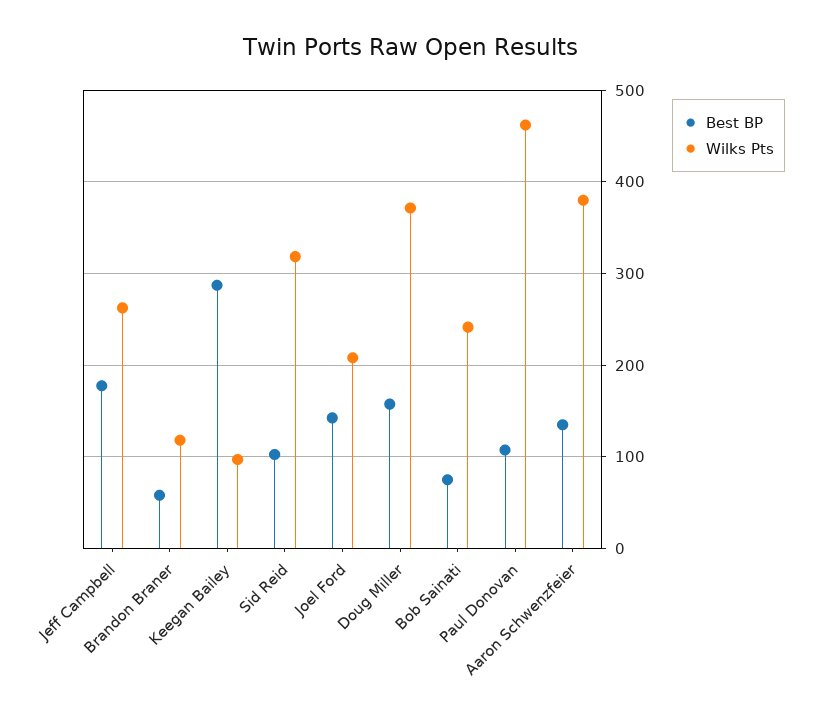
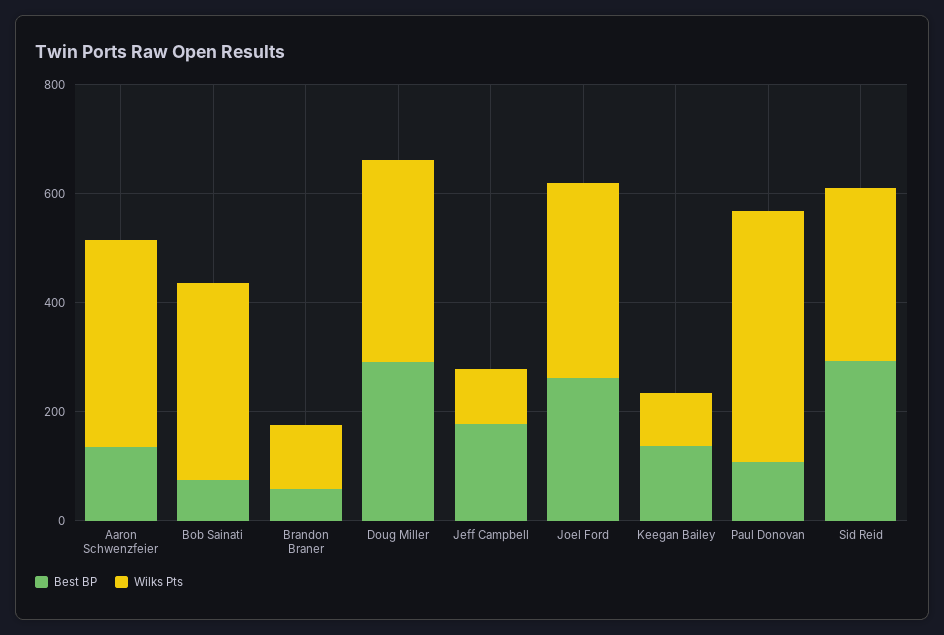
Wilks Pts, Jeff Campbell: 260 -> 100
Best BP, Keegan Bailey: 290 -> 150
Best BP, Sid Reid: 100 -> 300
Best BP, Joel Ford: 140 -> 250
Wilks Pts, Joel Ford: 210 -> 350
Best BP, Doug Miller: 160 -> 300
Wilks Pts, Bob Sainati: 240 -> 350

